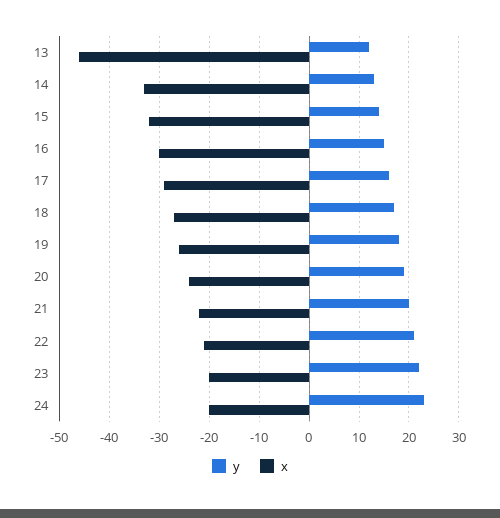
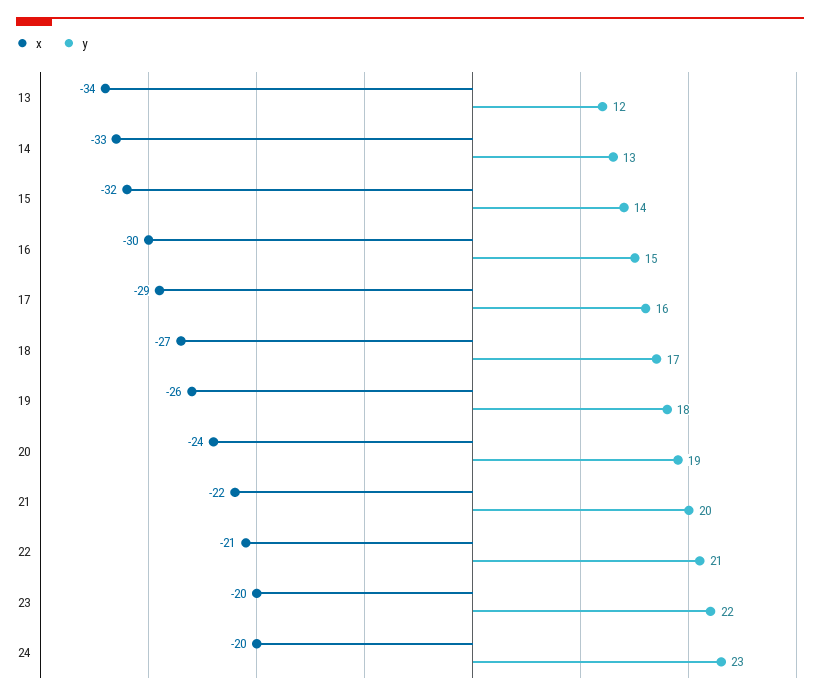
x, 13: -45 -> -34

